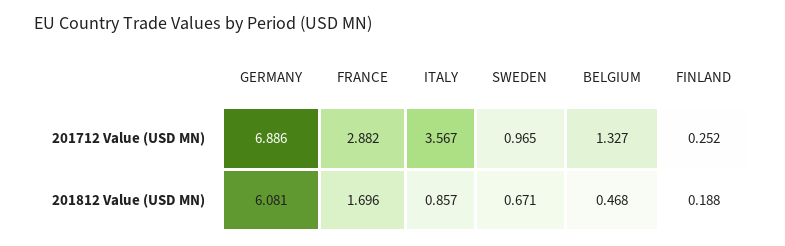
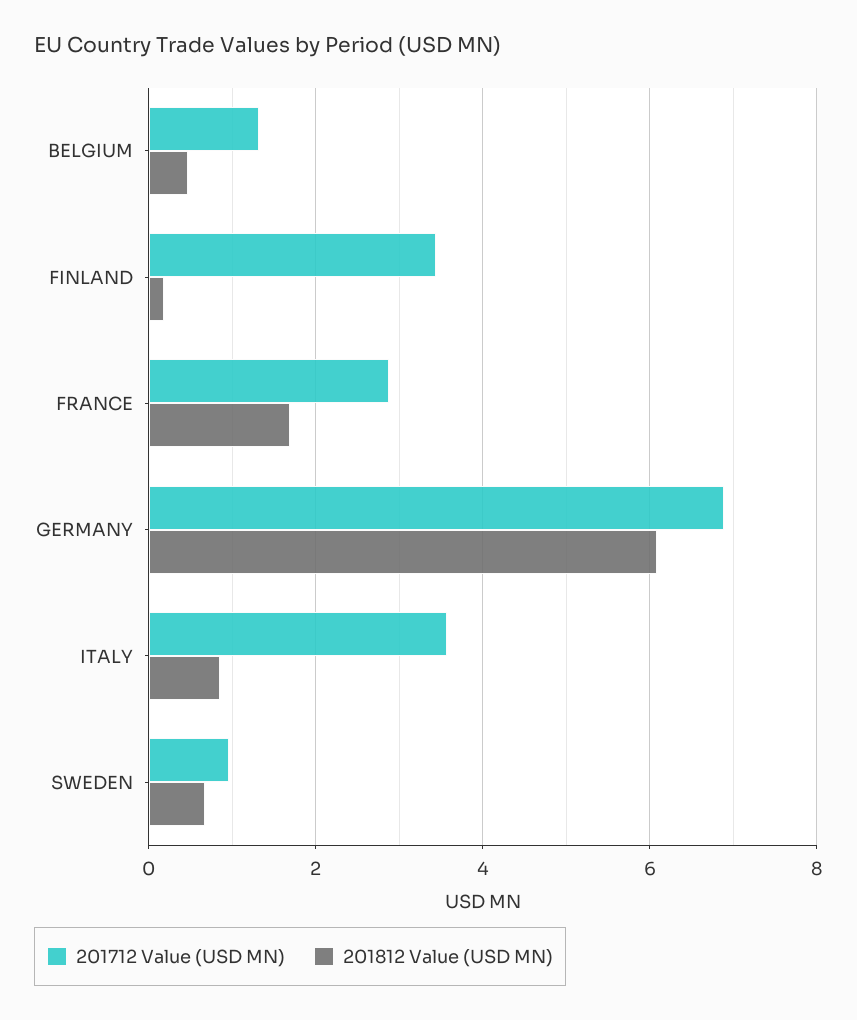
201712 Value (USD MN), FINLAND: 0.252 -> 3.4

